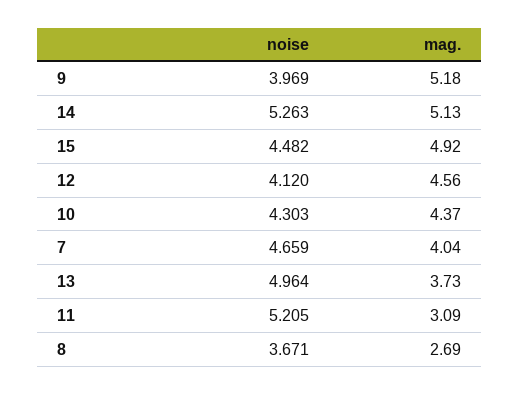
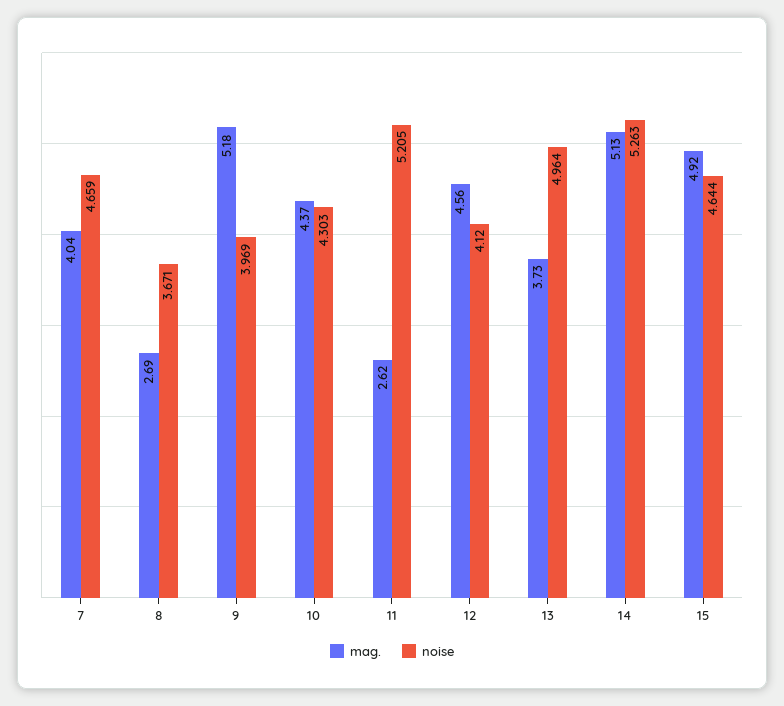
noise, 15: 4.482 -> 4.644
mag., 11: 3.09 -> 2.62

